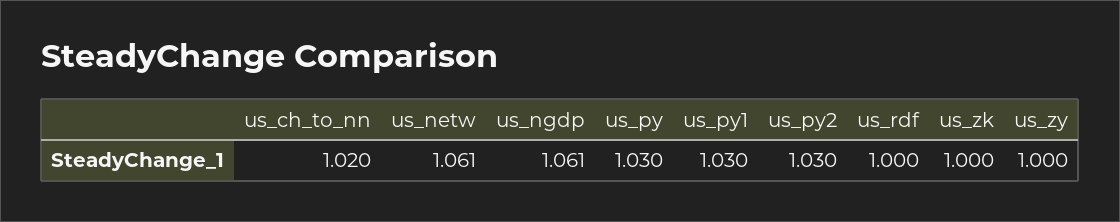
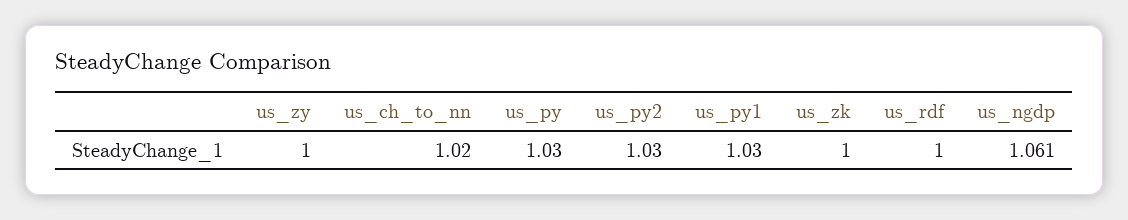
us_netw: 1.061 -> none

